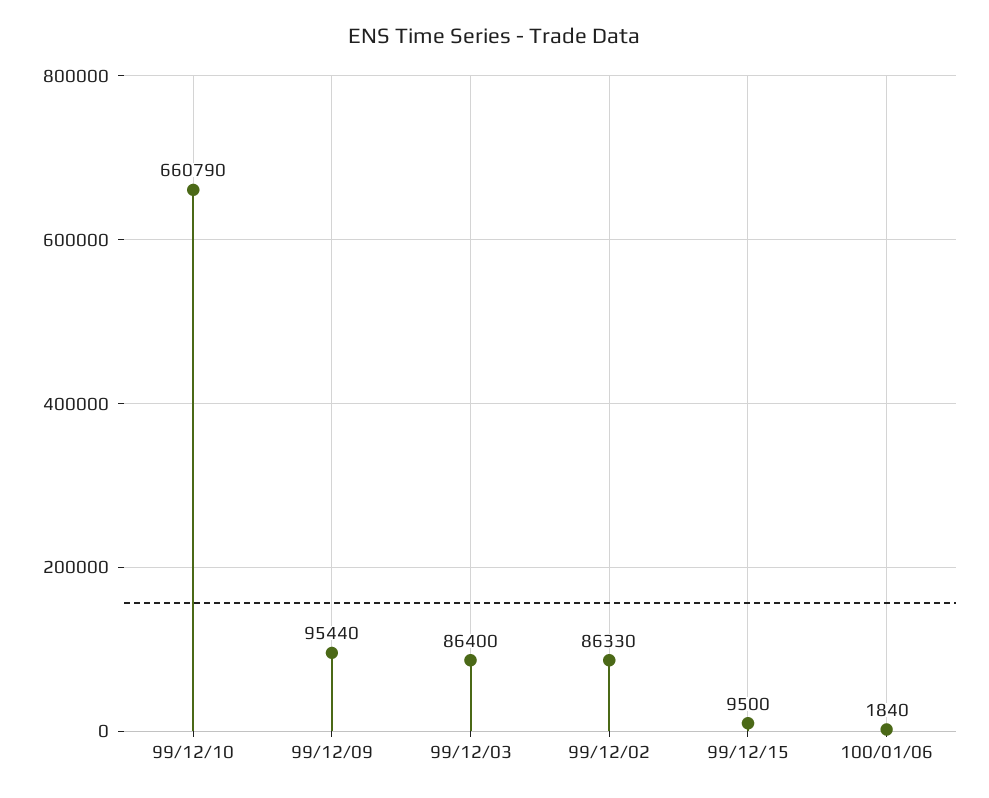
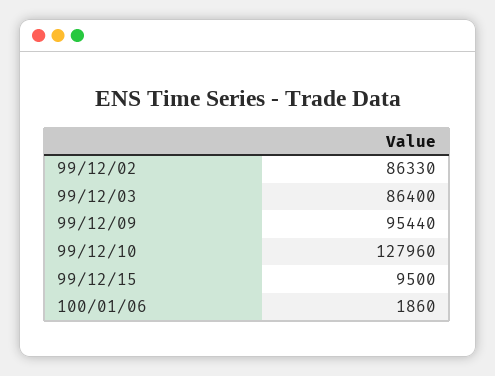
99/12/10: 660790 -> 127960
100/01/06: 1840 -> 1860

